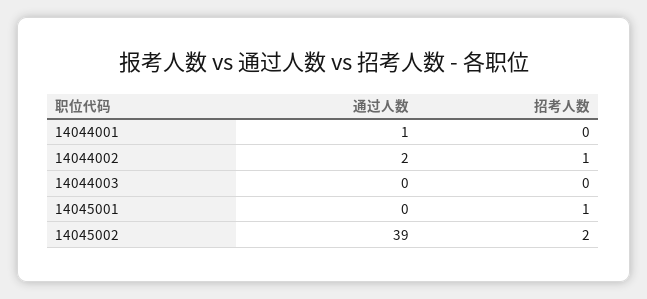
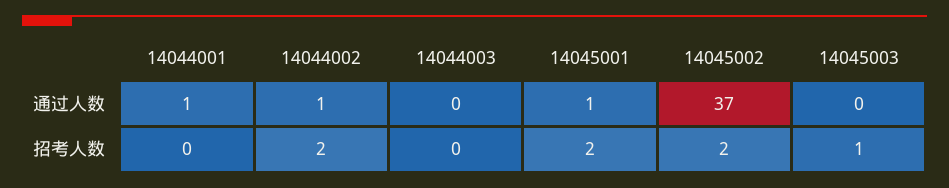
通过人数, 14044002: 2 -> 1
招考人数, 14044002: 1 -> 2
通过人数, 14045001: 0 -> 1
招考人数, 14045001: 1 -> 2
通过人数, 14045002: 39 -> 37
通过人数, 14045003: none -> 0
招考人数, 14045003: none -> 1

